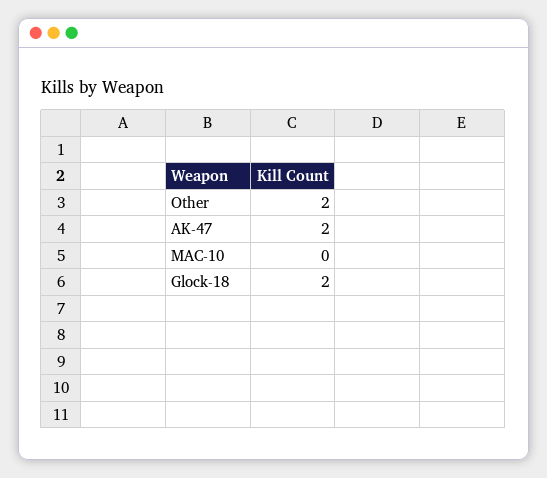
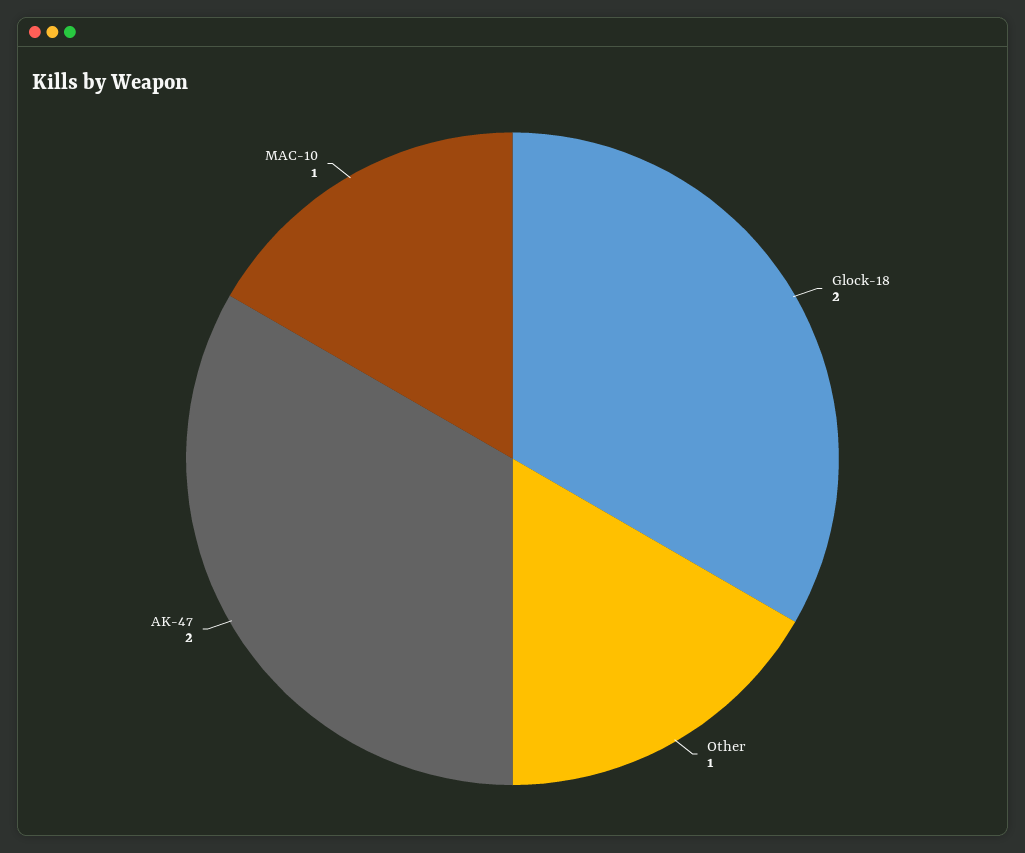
Other: 2 -> 1
MAC-10: 0 -> 1

